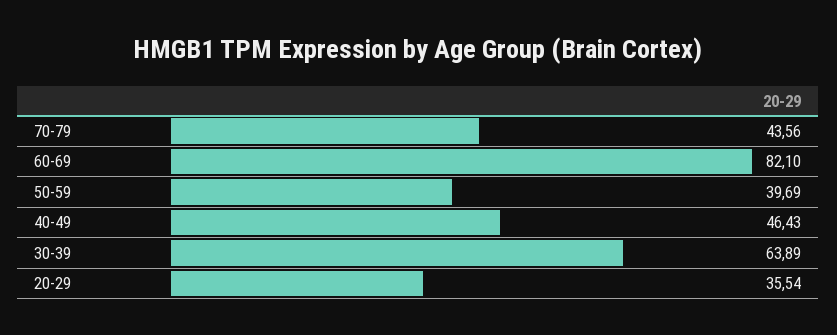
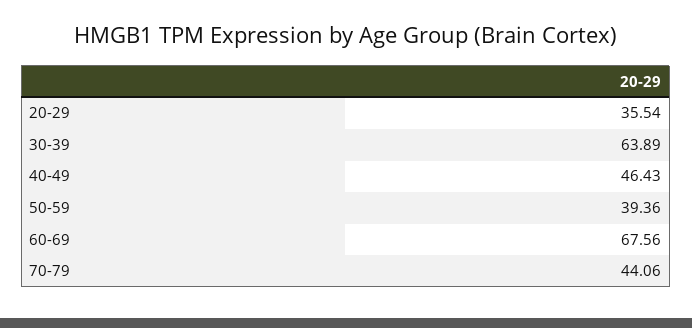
70-79: 43.56 -> 44.06
60-69: 82.1 -> 67.56
50-59: 39.69 -> 39.36

